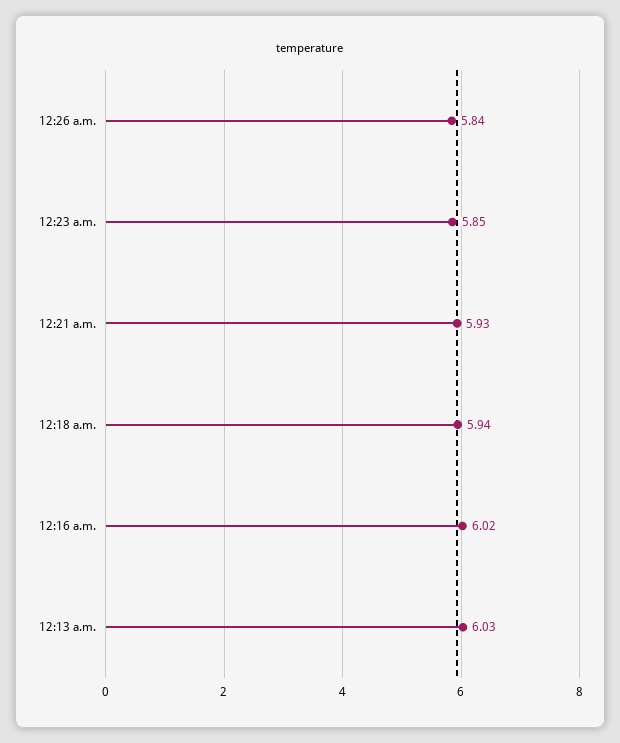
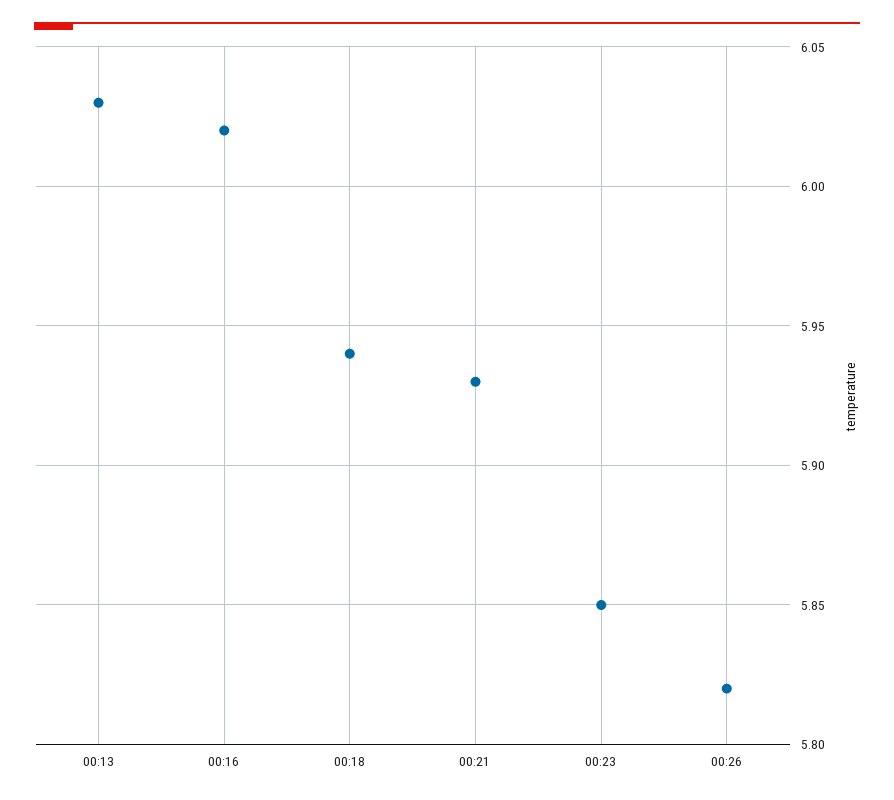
12:26 a.m.: 5.84 -> 5.82

